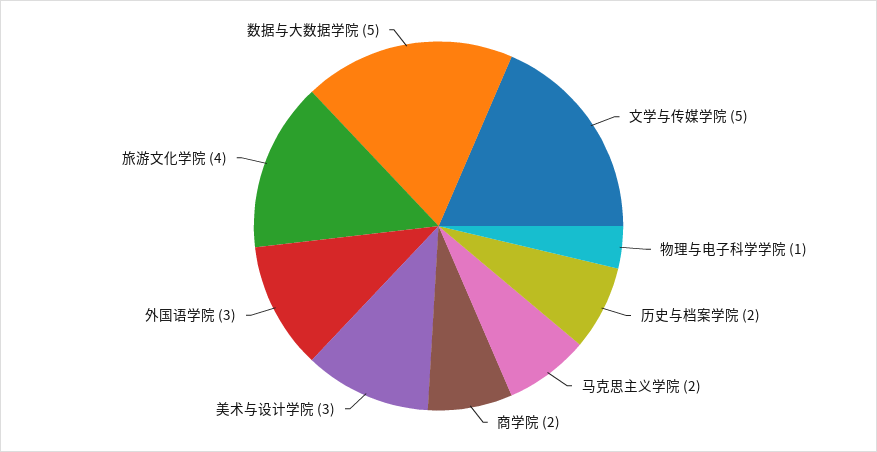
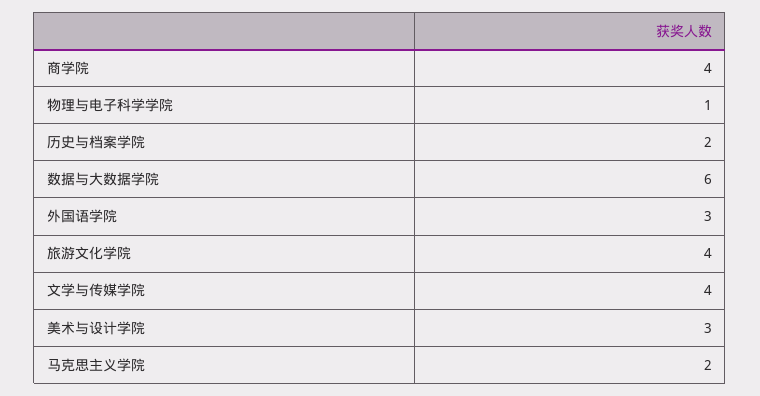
文学与传媒学院: 5 -> 4
商学院: 2 -> 4
数据与大数据学院: 5 -> 6

